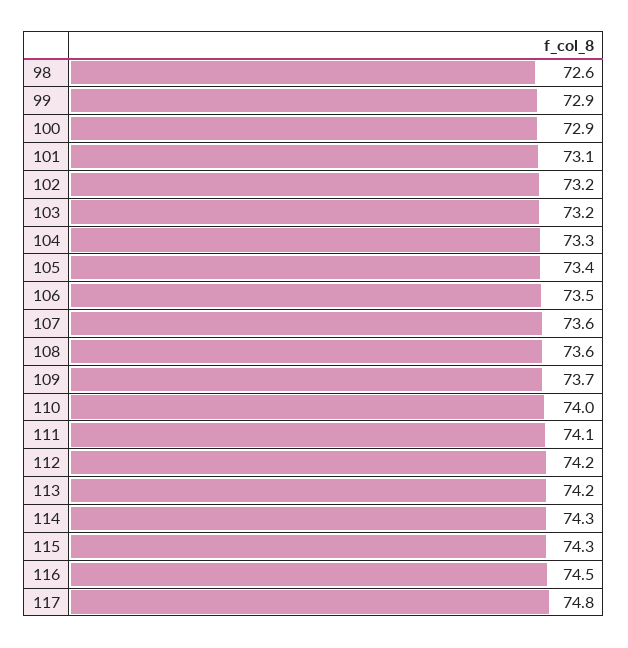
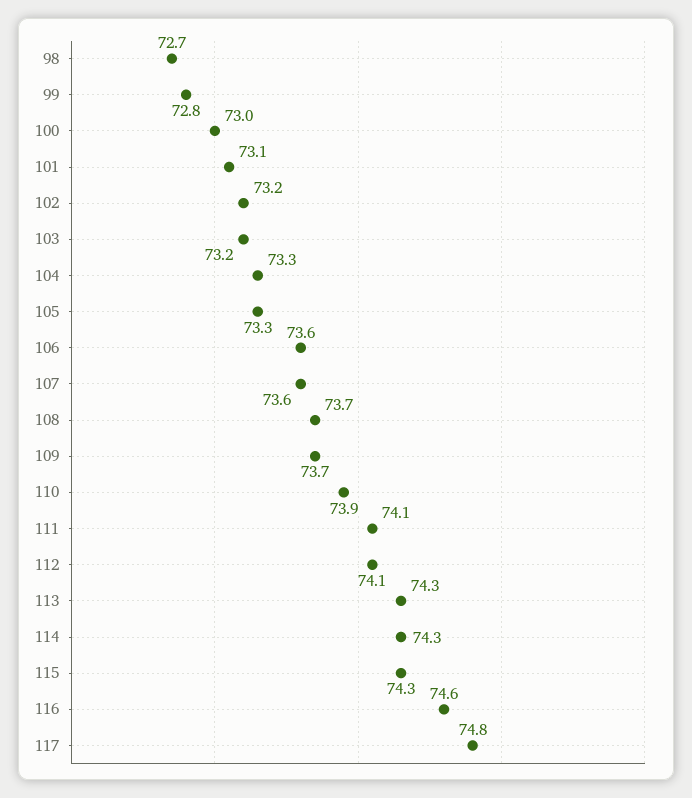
98: 72.6 -> 72.7
99: 72.9 -> 72.8
100: 72.9 -> 73
105: 73.4 -> 73.3
106: 73.5 -> 73.6
108: 73.6 -> 73.7
110: 74 -> 73.9
112: 74.2 -> 74.1
113: 74.2 -> 74.3
116: 74.5 -> 74.6

